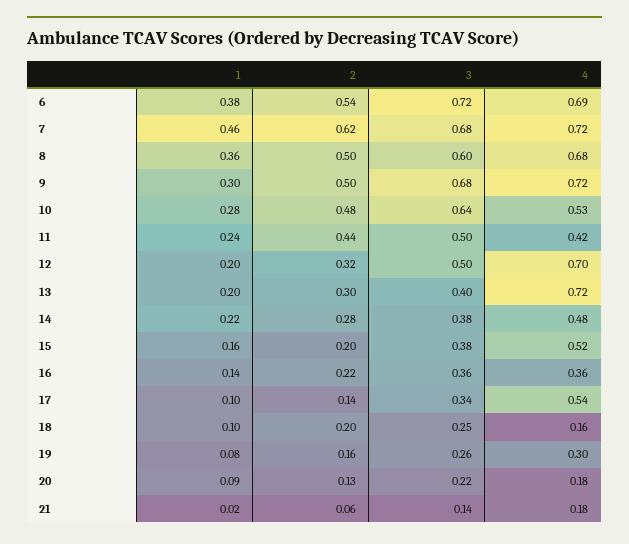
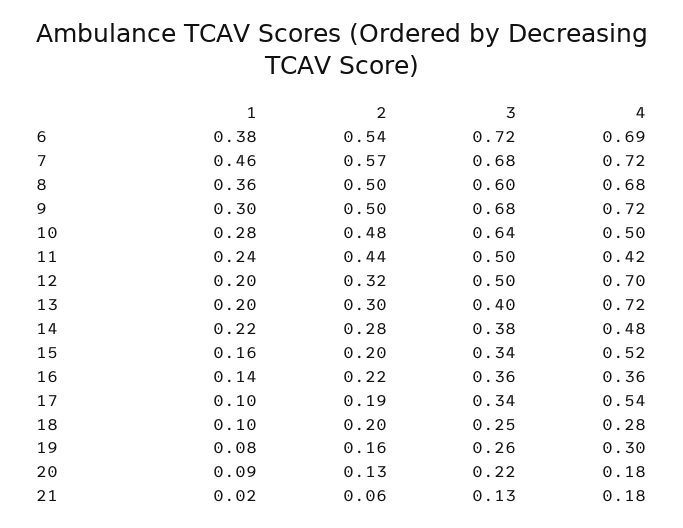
2, 7: 0.62 -> 0.57
4, 10: 0.53 -> 0.5
3, 15: 0.38 -> 0.34
2, 17: 0.14 -> 0.19
4, 18: 0.16 -> 0.28
3, 21: 0.14 -> 0.13

